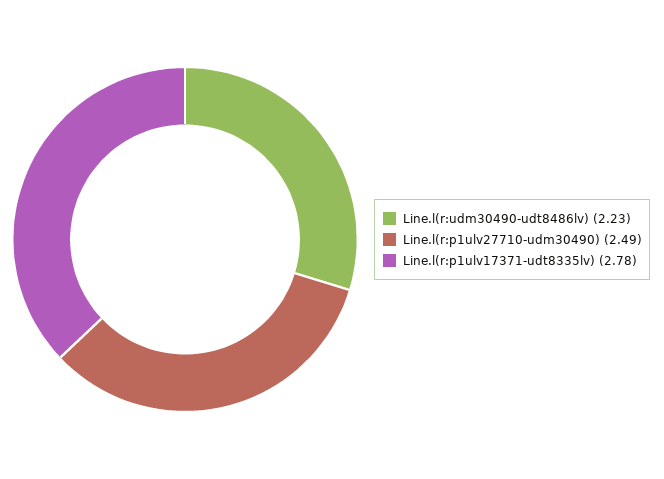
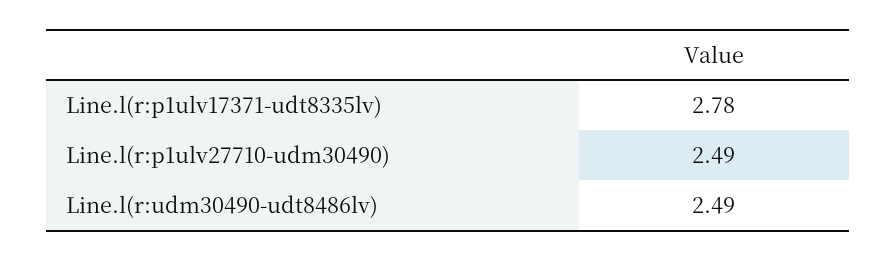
Line.l(r:udm30490-udt8486lv): 2.23 -> 2.49

